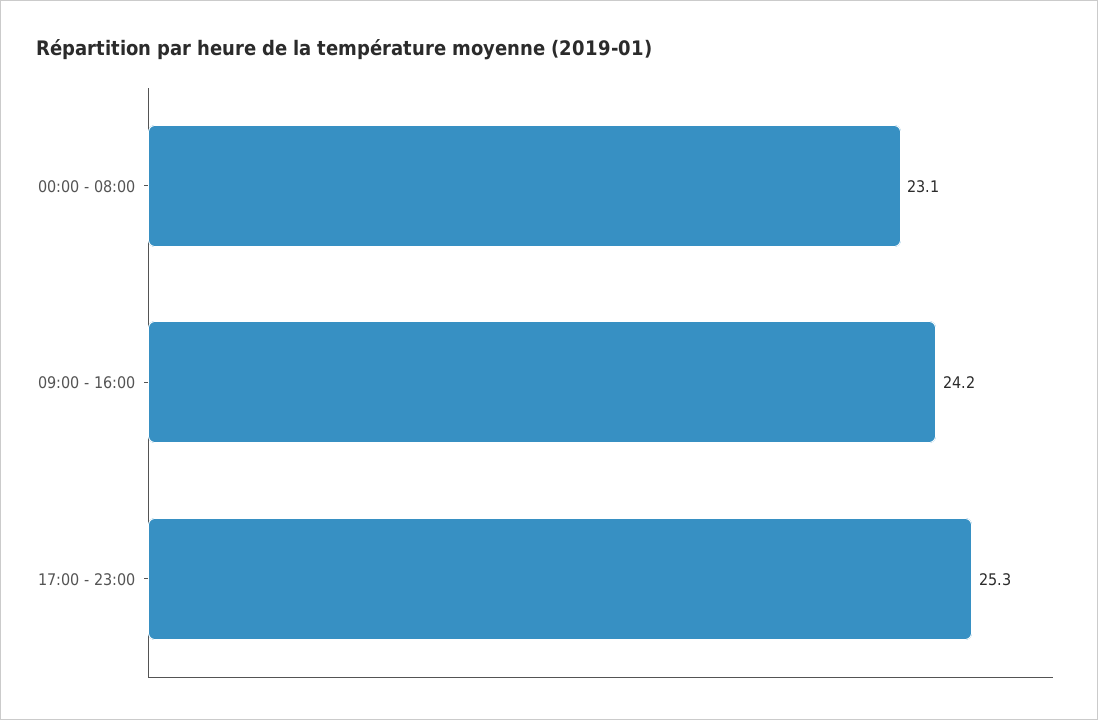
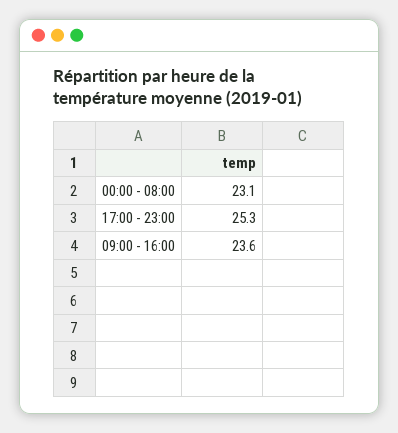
09:00 - 16:00: 24.2 -> 23.6

